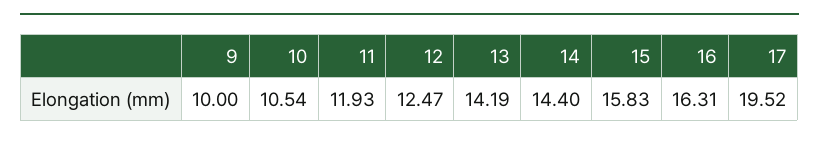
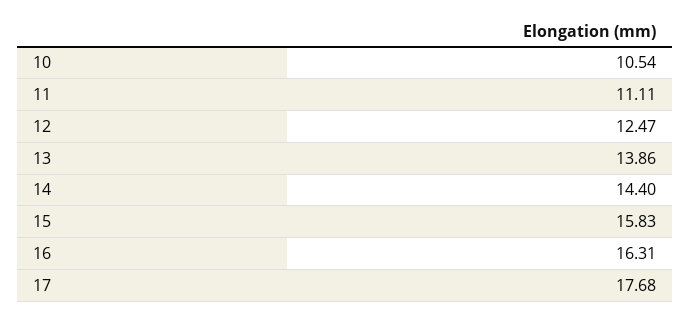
9: 10 -> none
11: 11.93 -> 11.11
13: 14.19 -> 13.86
17: 19.52 -> 17.68

